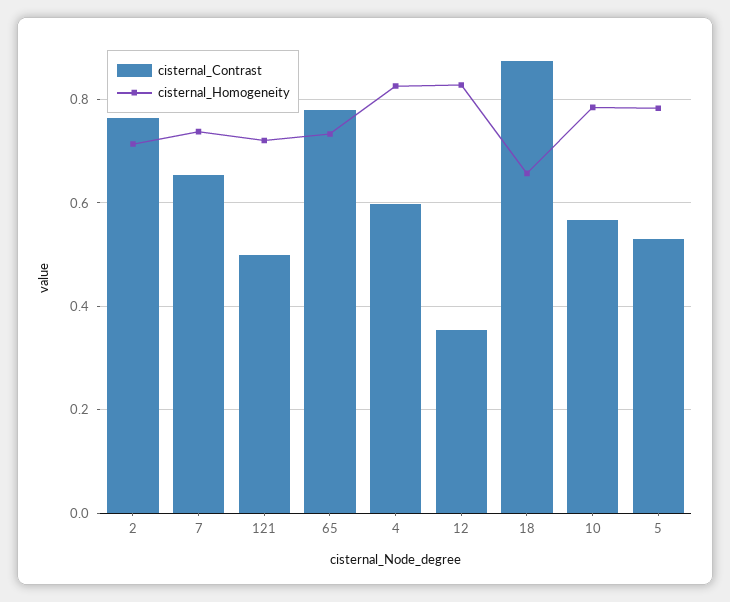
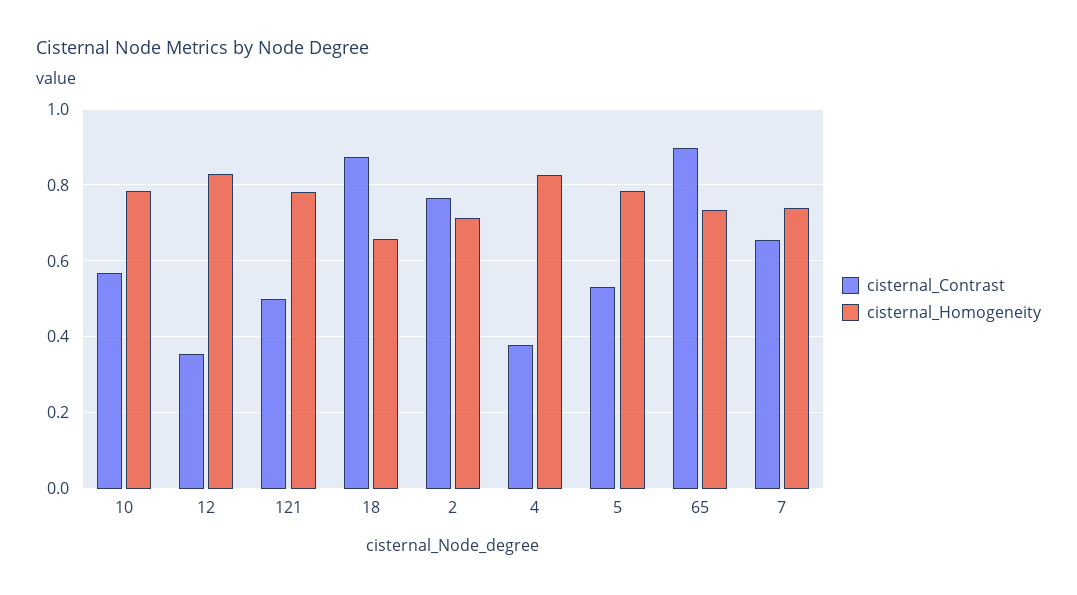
cisternal_Homogeneity, 121: 0.72 -> 0.78
cisternal_Contrast, 65: 0.78 -> 0.9
cisternal_Contrast, 4: 0.6 -> 0.38

